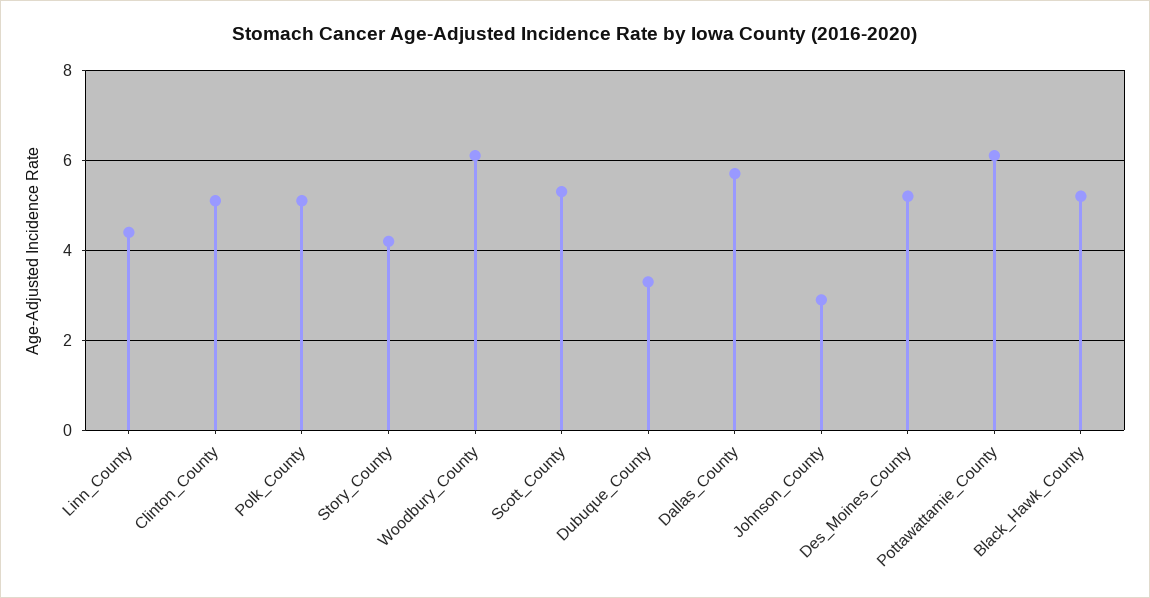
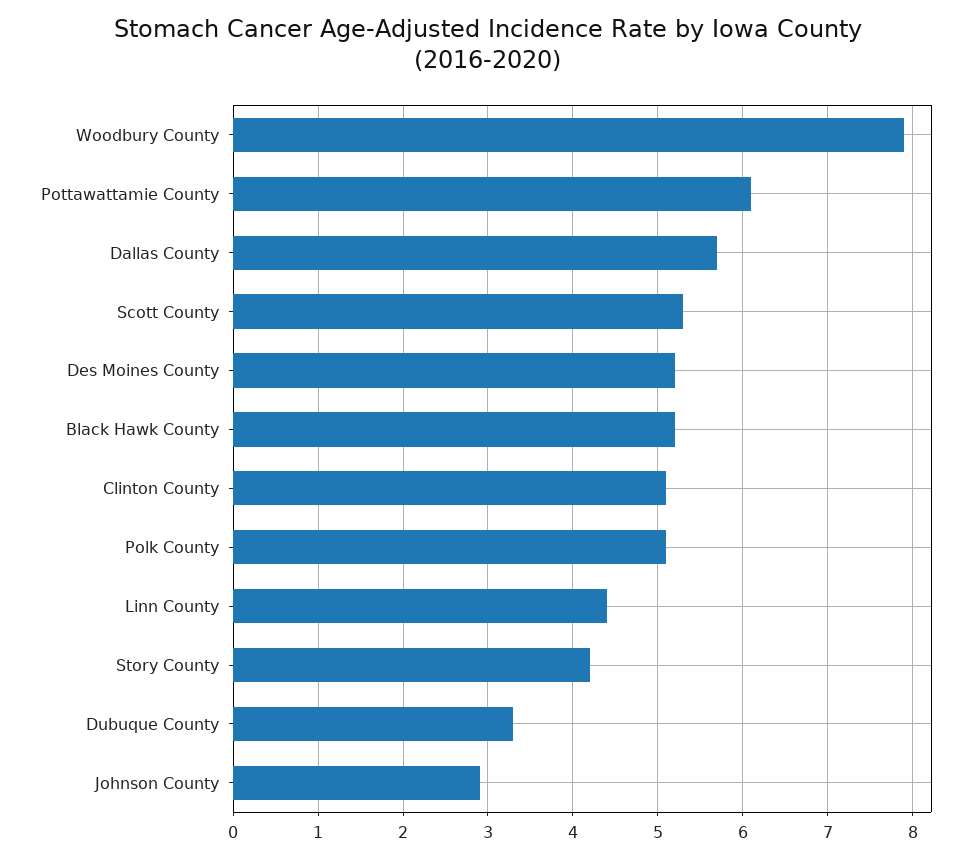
Woodbury_County: 6 -> 7.9

